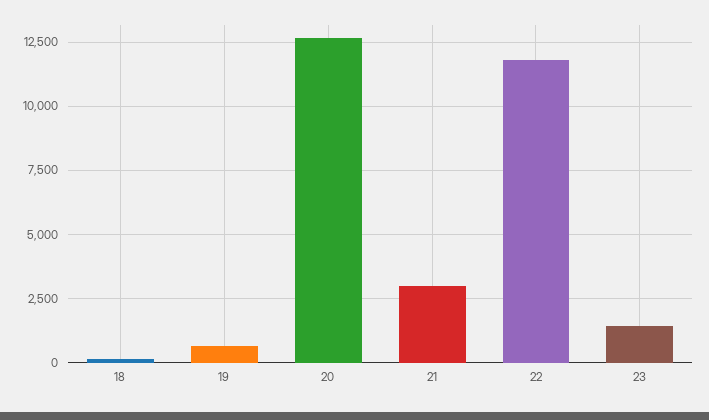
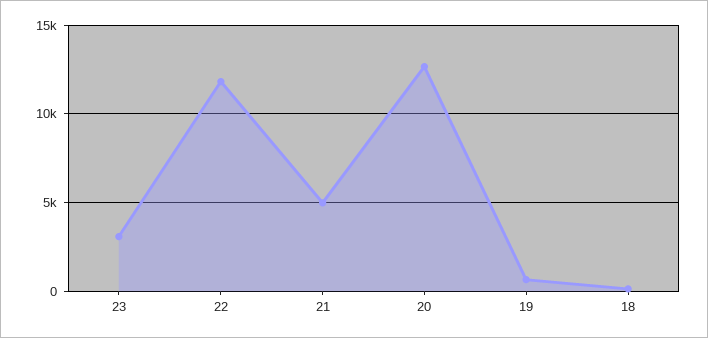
21: 3000 -> 5000
23: 1500 -> 3000

